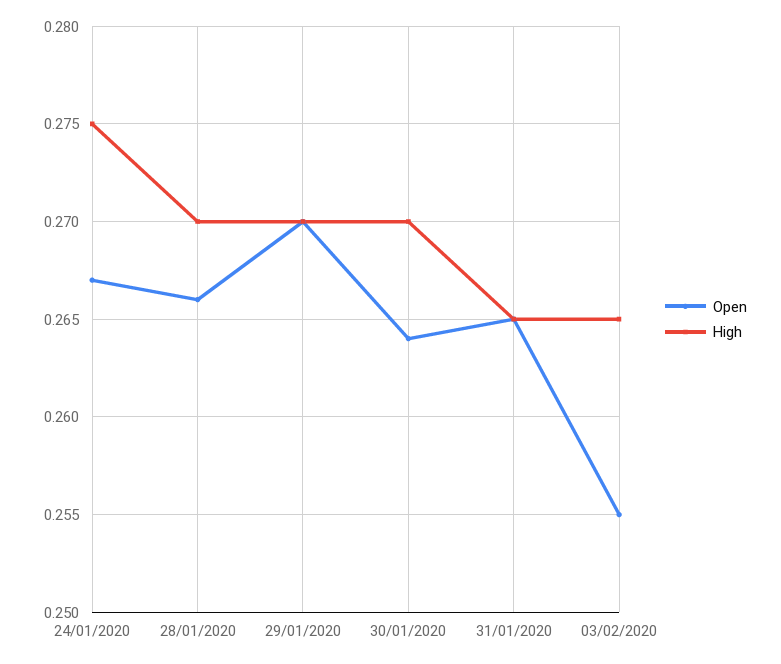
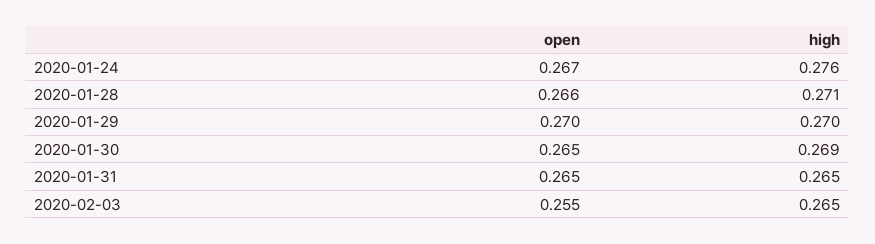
High, 24/01/2020: 0.275 -> 0.276
High, 28/01/2020: 0.27 -> 0.271
Open, 30/01/2020: 0.264 -> 0.265
High, 30/01/2020: 0.27 -> 0.269

